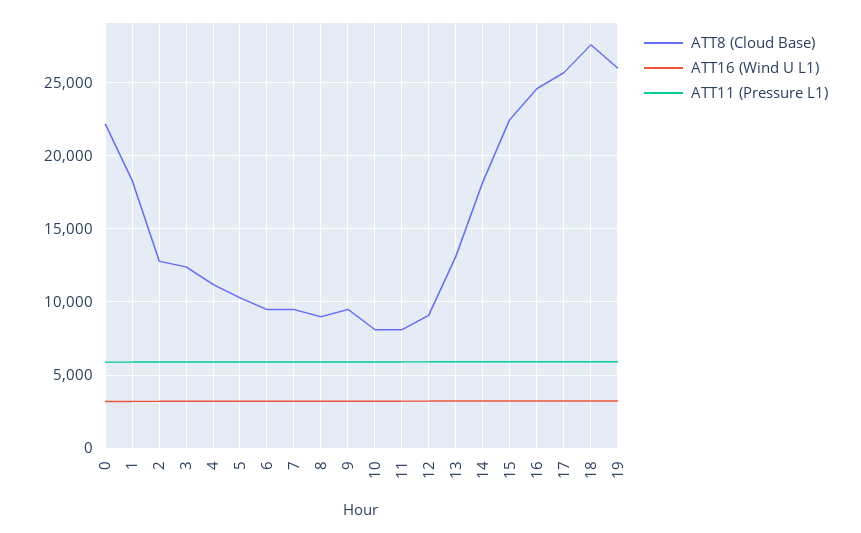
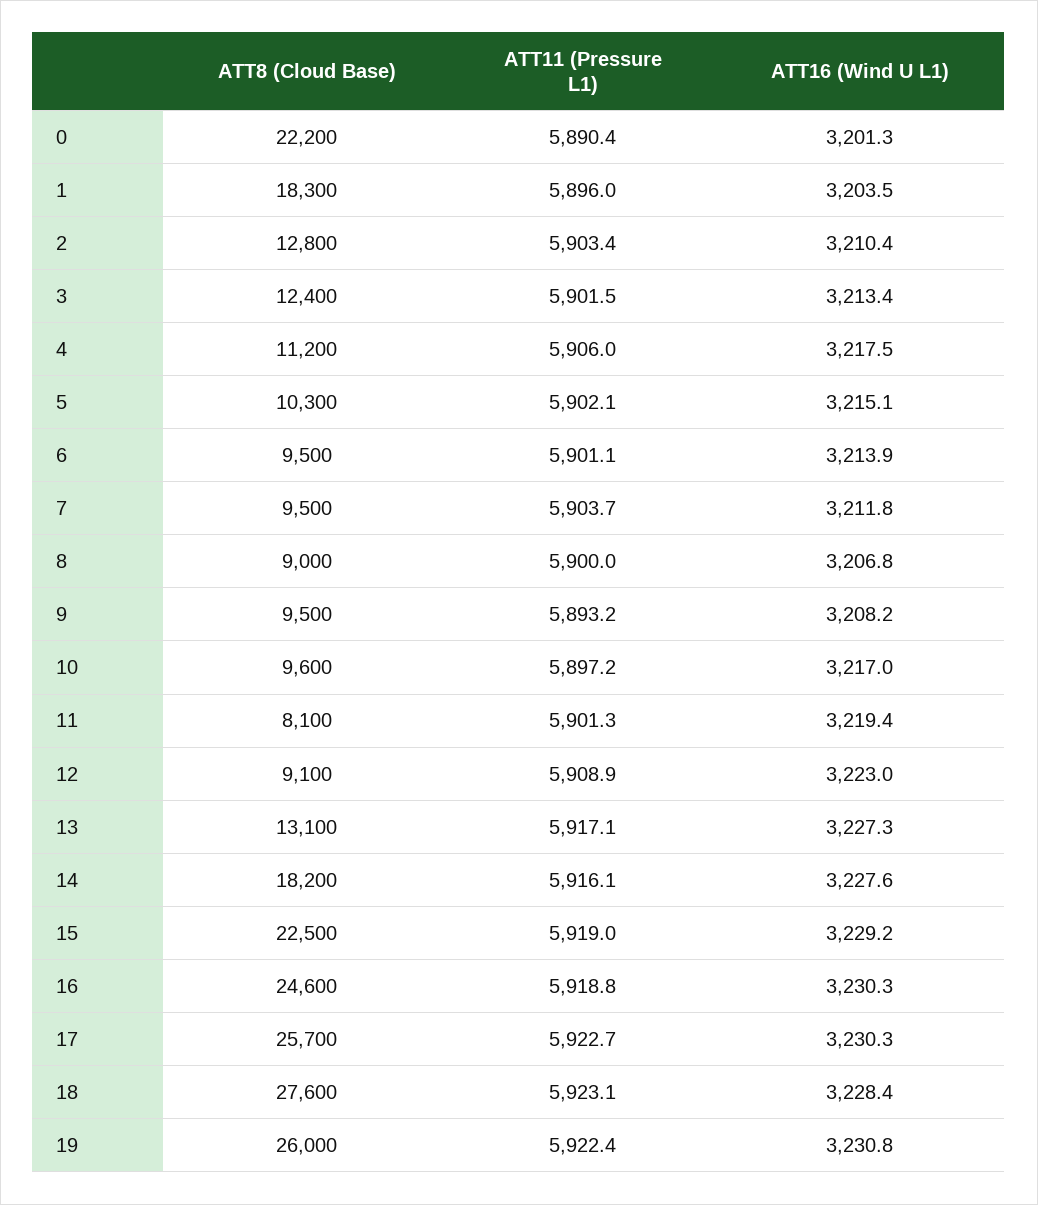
ATT8 (Cloud Base), 10: 8000 -> 9600

